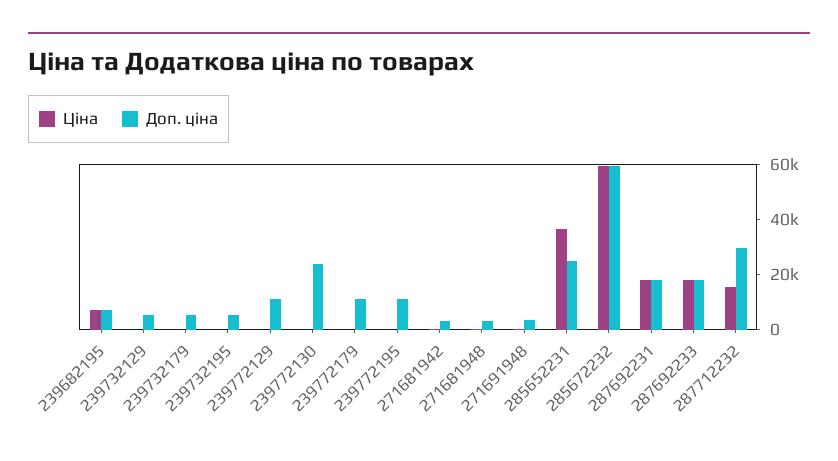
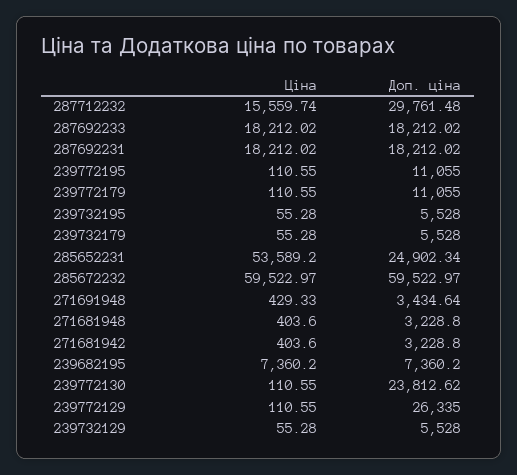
Доп. ціна, 239772129: 10000 -> 26335
Ціна, 285652231: 35000 -> 53589.2

